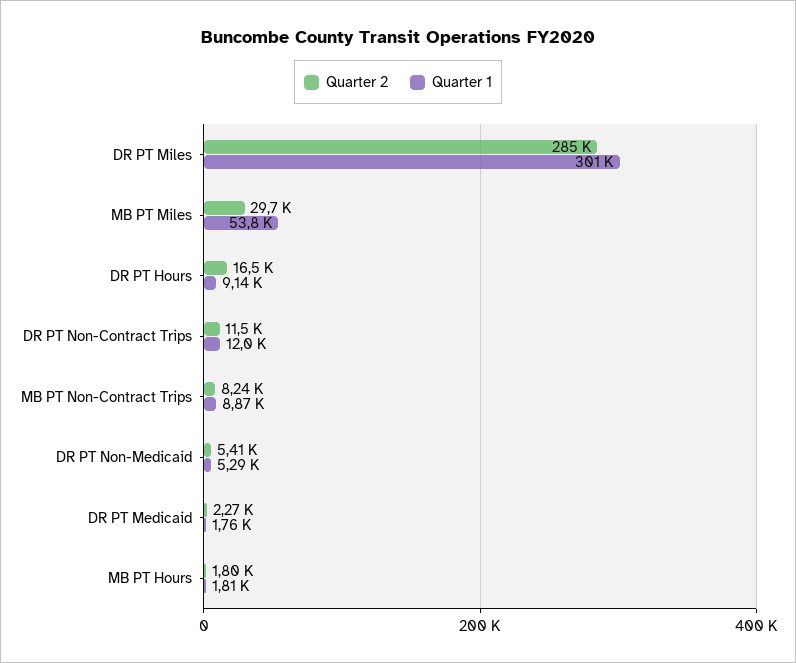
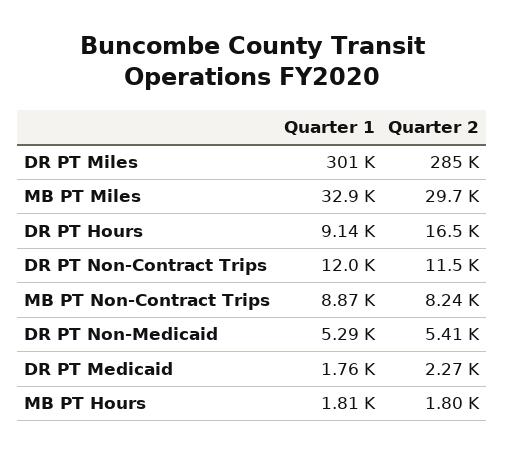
Quarter 1, MB PT Miles: 53800 -> 32900

